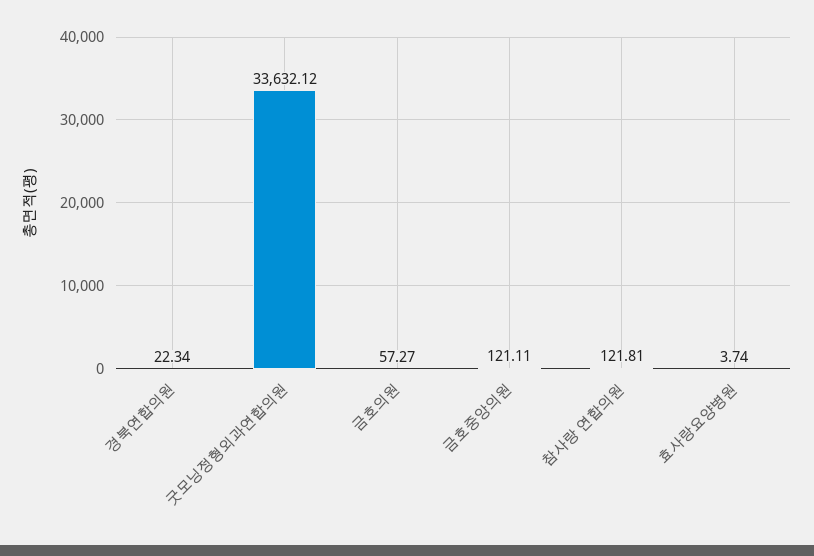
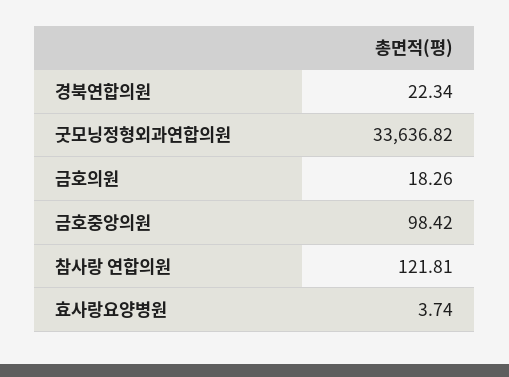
굿모닝정형외과연합의원: 33632.12 -> 33636.82
금호의원: 57.27 -> 18.26
금호중앙의원: 121.11 -> 98.42

